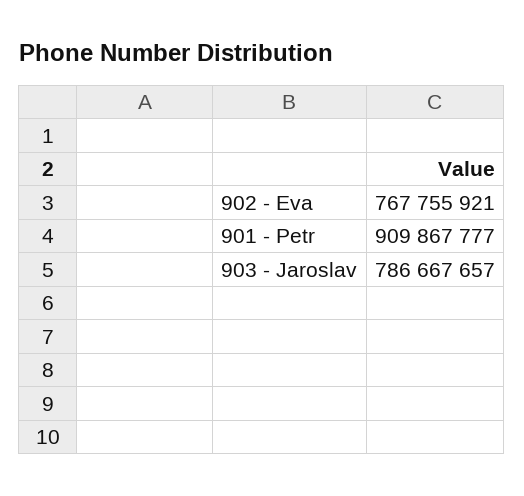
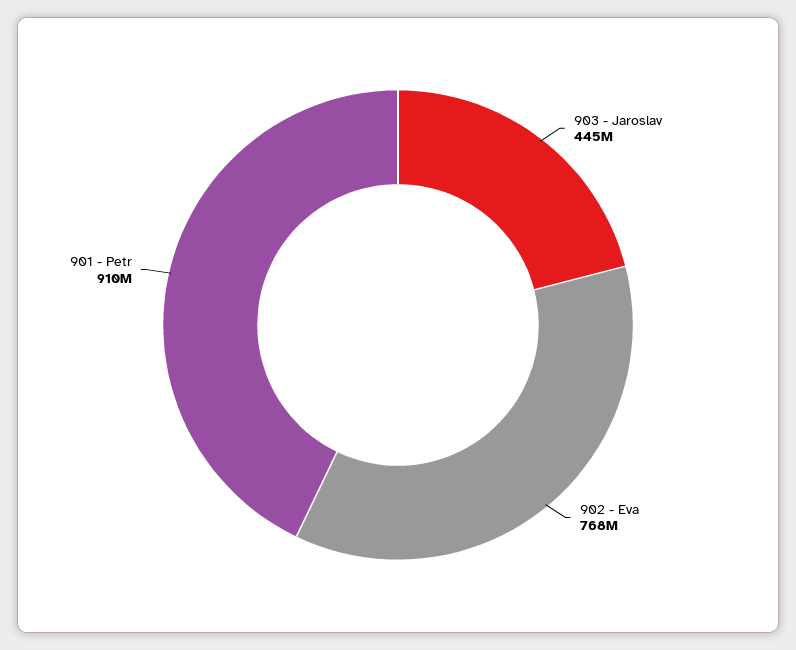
903 - Jaroslav: 786667657 -> 445000000

